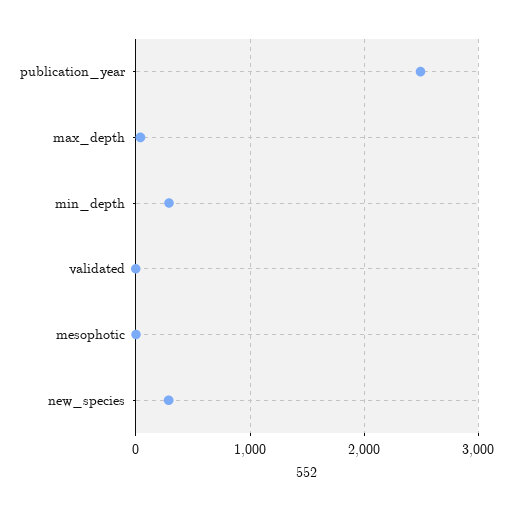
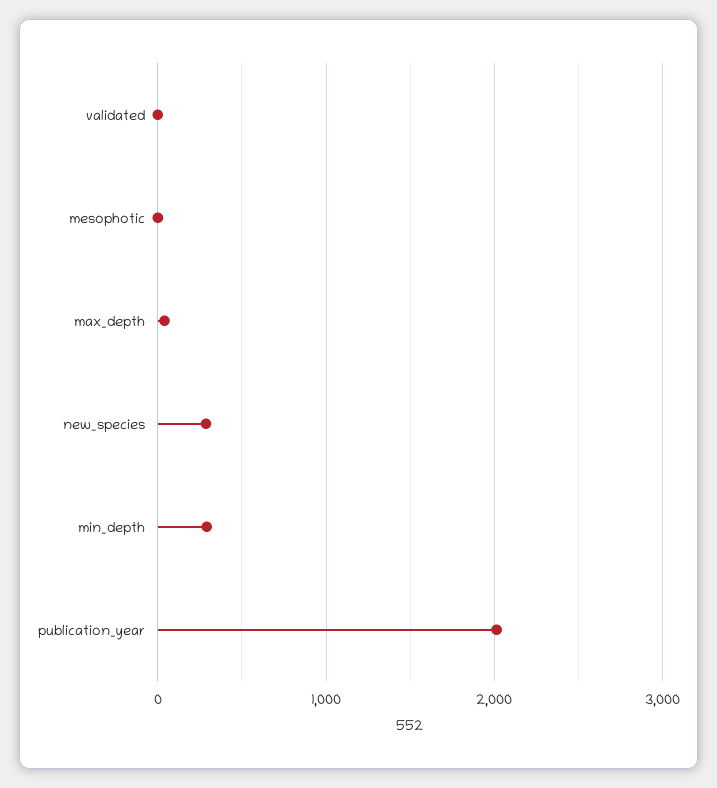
publication_year: 2500 -> 2000

